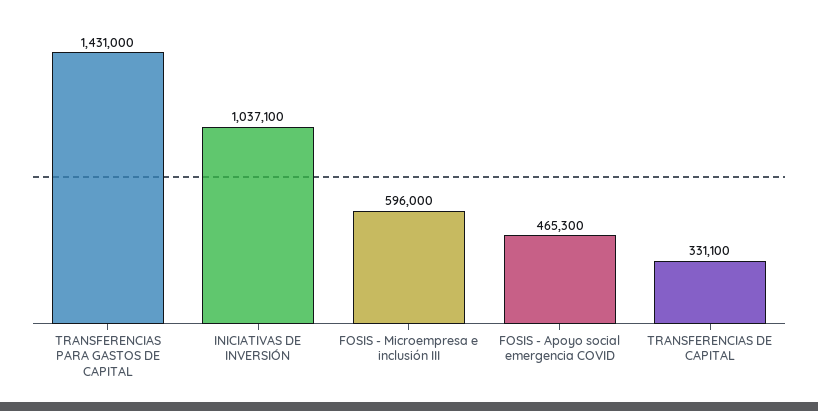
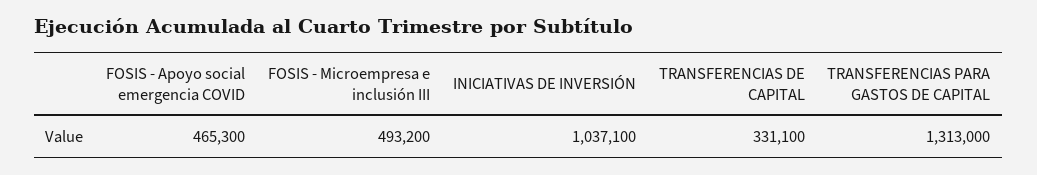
TRANSFERENCIAS PARA GASTOS DE CAPITAL: 1431000 -> 1313000
FOSIS - Microempresa e inclusión III: 596000 -> 493200

